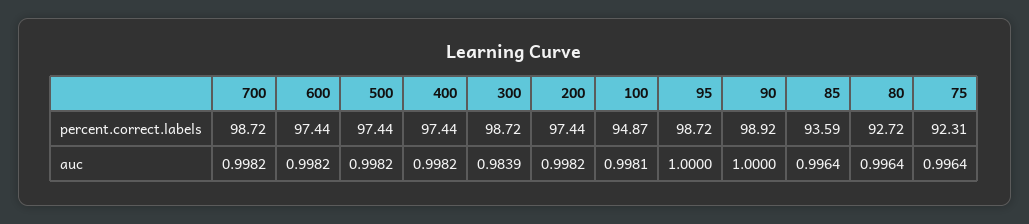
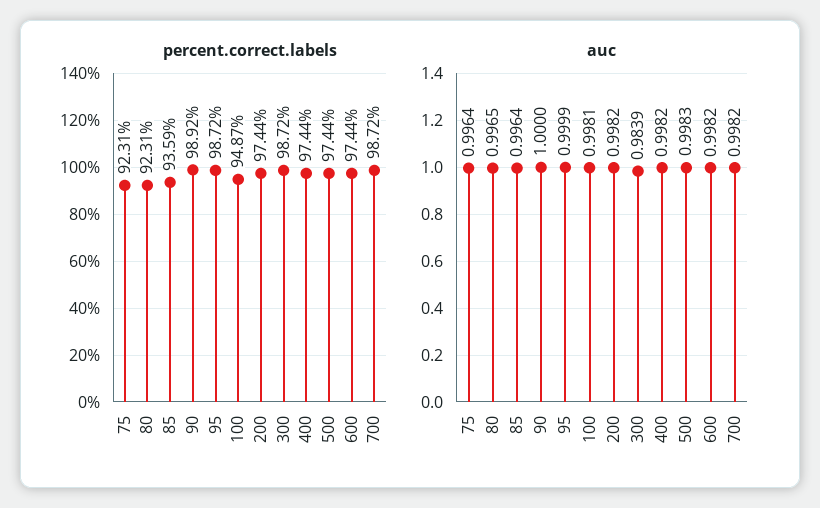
percent.correct.labels, 80: 92.72 -> 92.31
auc, 500: 0.9982 -> 0.9983
auc, 95: 1 -> 0.9999
auc, 80: 0.9964 -> 0.9965

